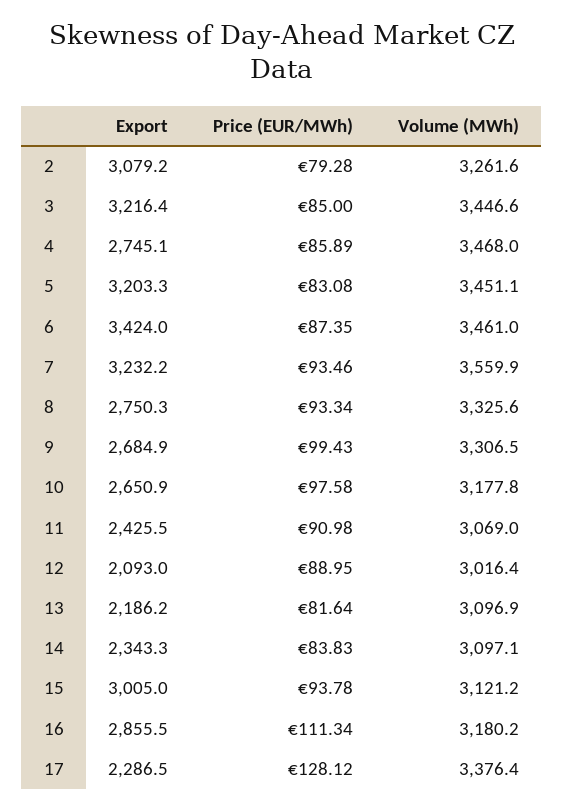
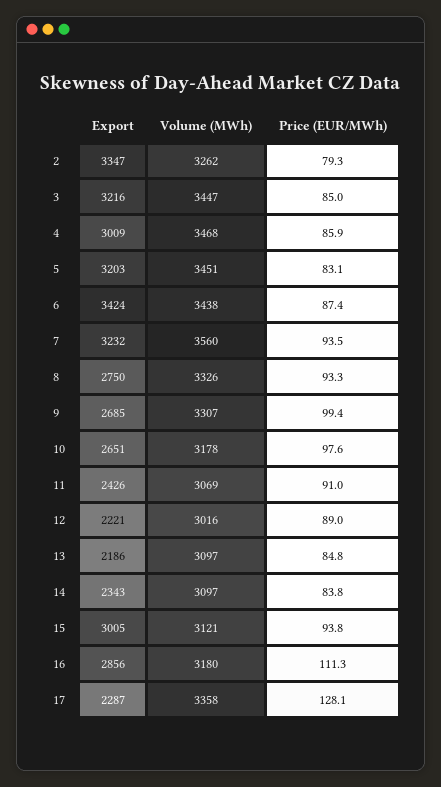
Export, 2: 3079.2 -> 3347
Export, 4: 2745.1 -> 3009
Volume (MWh), 6: 3461 -> 3438
Export, 12: 2093 -> 2221
Price (EUR/MWh), 13: 81.64 -> 84.8
Volume (MWh), 17: 3376.4 -> 3358

